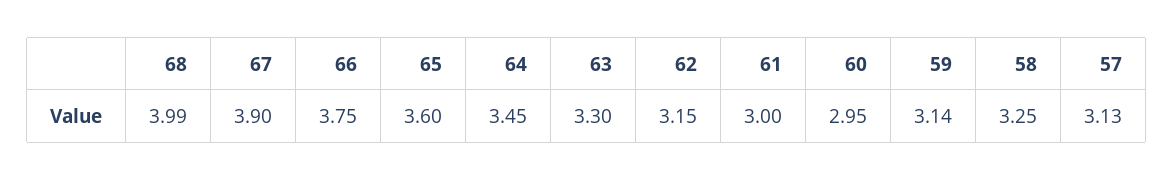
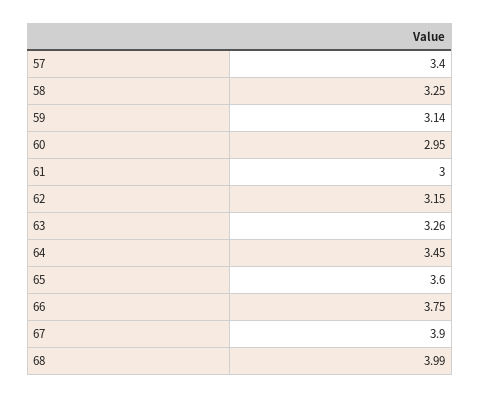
63: 3.3 -> 3.26
57: 3.13 -> 3.4

